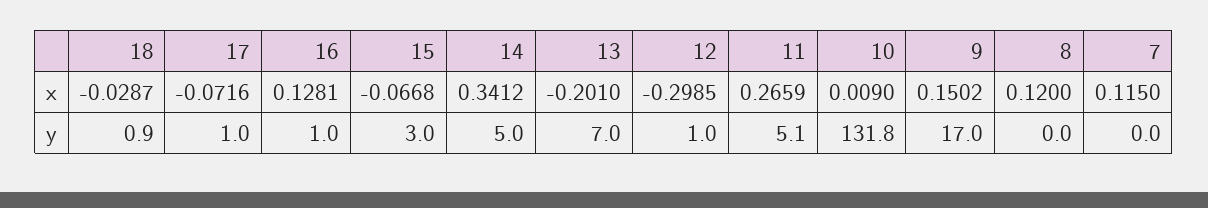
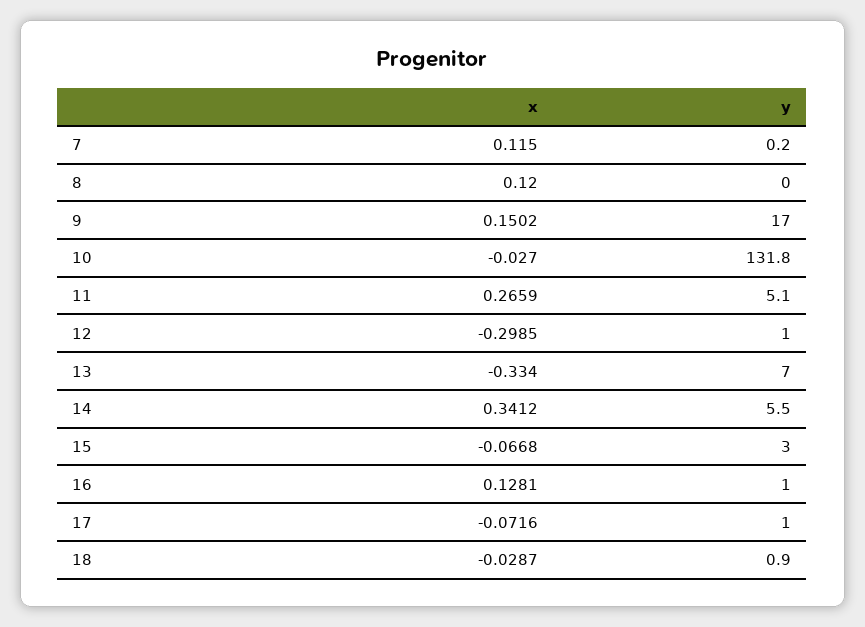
13, x: -0.201 -> -0.334
10, x: 0.009 -> -0.027
14, y: 5 -> 5.5
7, y: 0 -> 0.2

